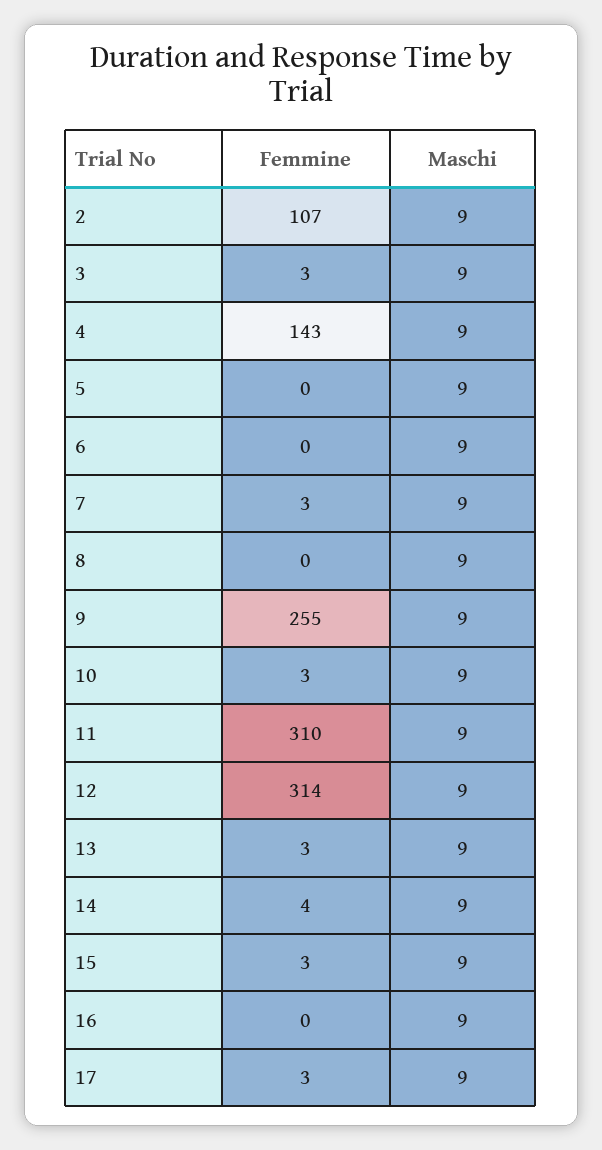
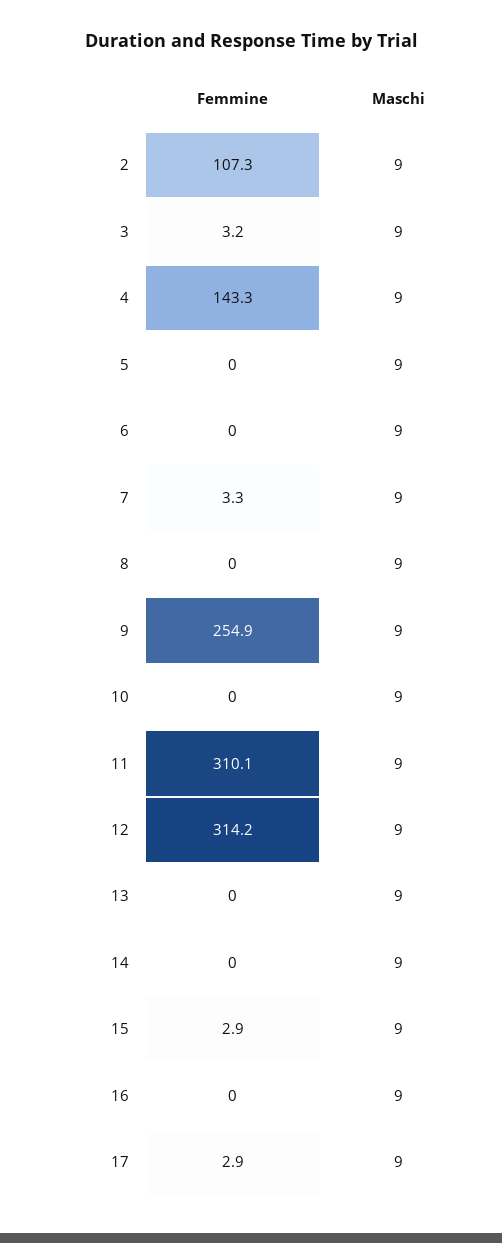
Femmine, 10: 3 -> 0
Femmine, 13: 3 -> 0
Femmine, 14: 4 -> 0

